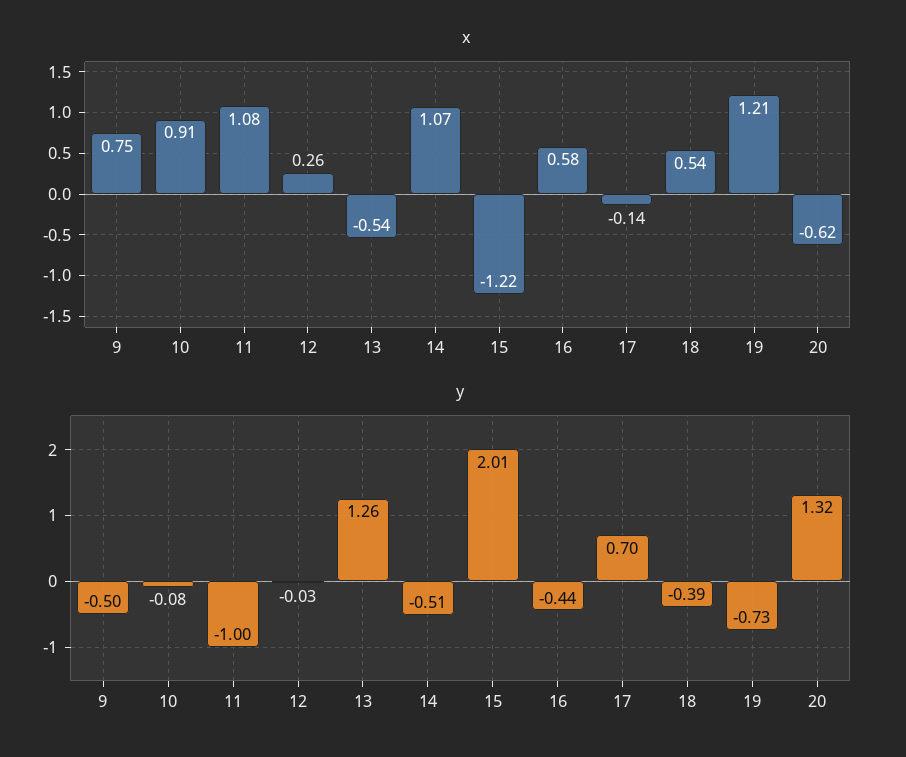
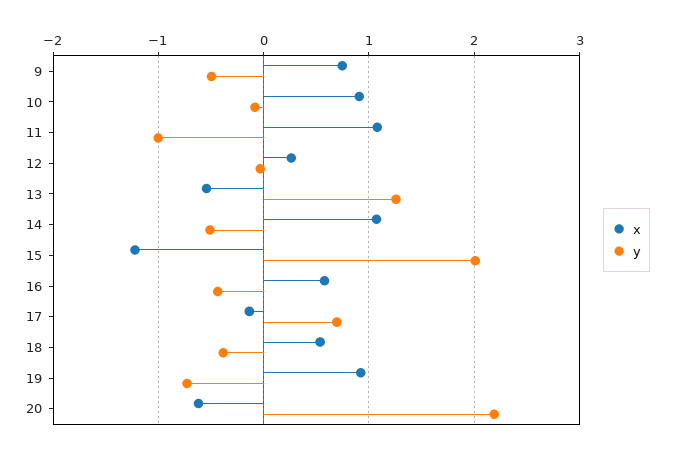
x, 19: 1.21 -> 0.9
y, 20: 1.32 -> 2.2

